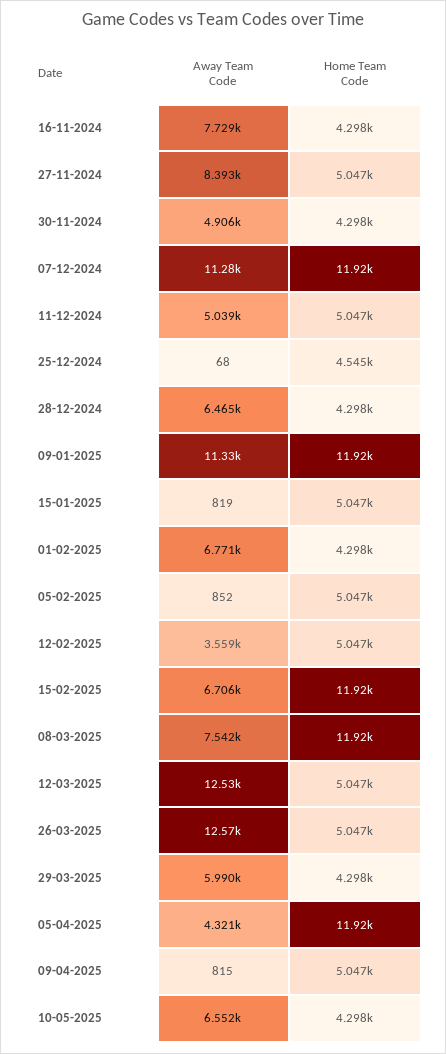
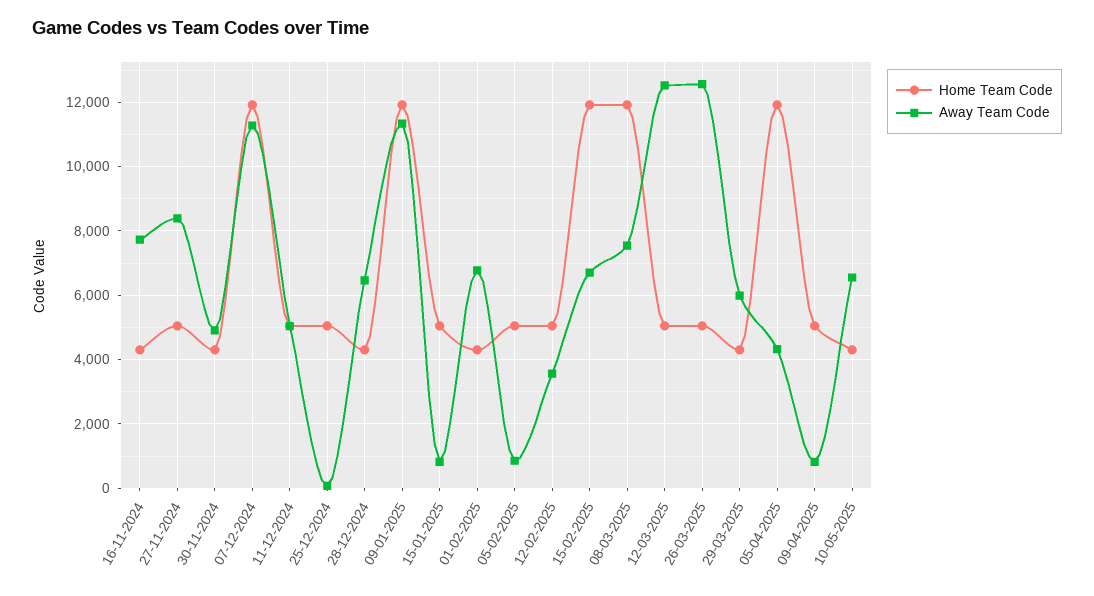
Home Team Code, 25-12-2024: 4545 -> 5000

